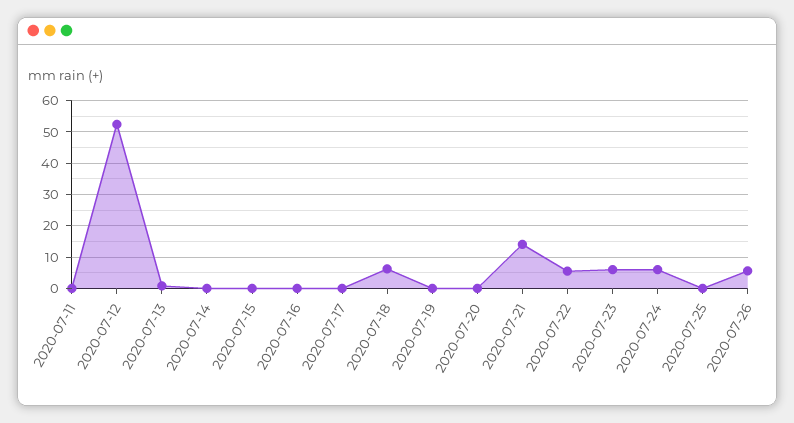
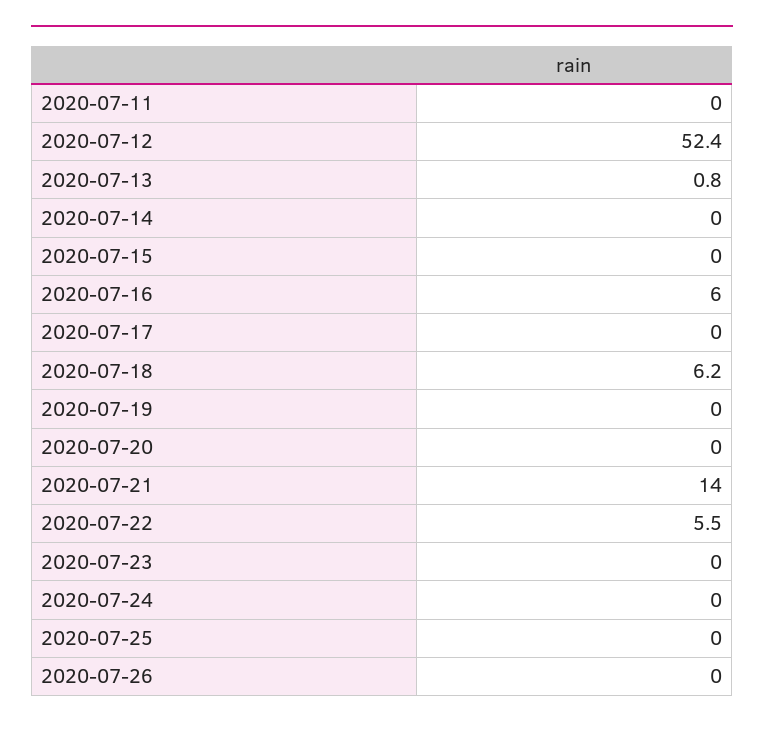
2020-07-16: 0 -> 6
2020-07-23: 6 -> 0
2020-07-24: 6 -> 0
2020-07-26: 6 -> 0

